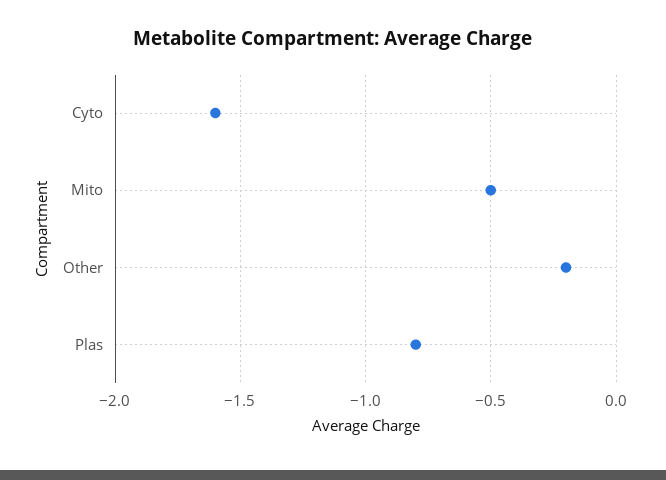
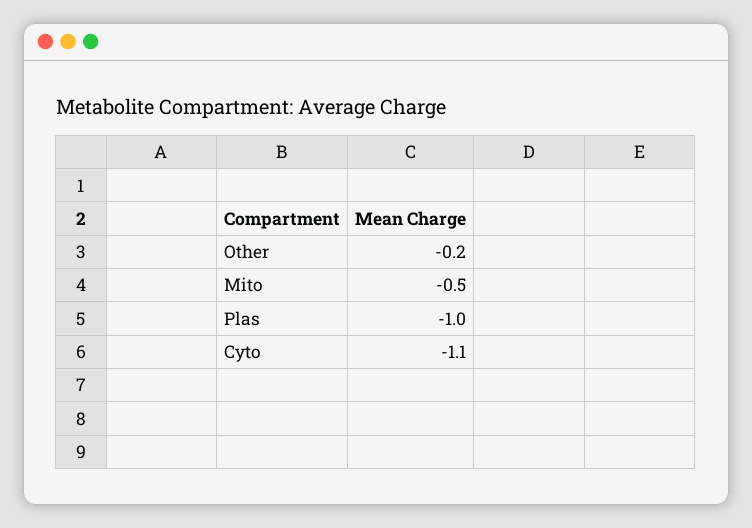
Cyto: -1.6 -> -1.1
Plas: -0.8 -> -1

